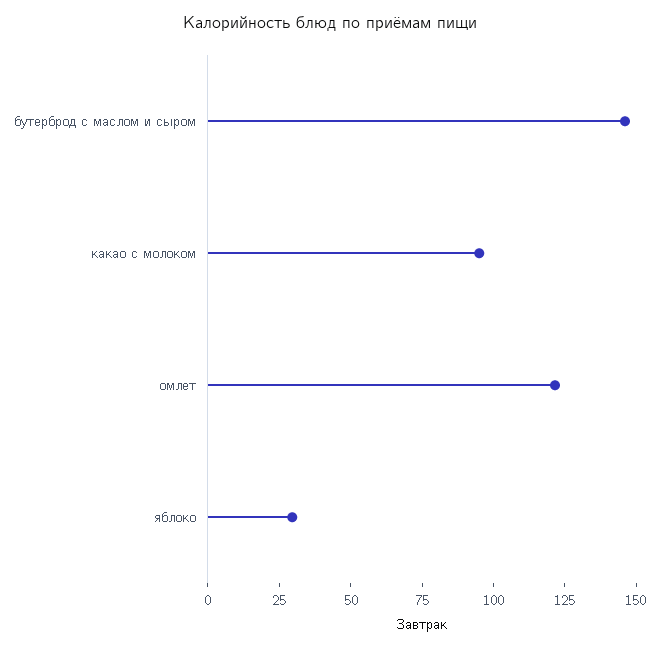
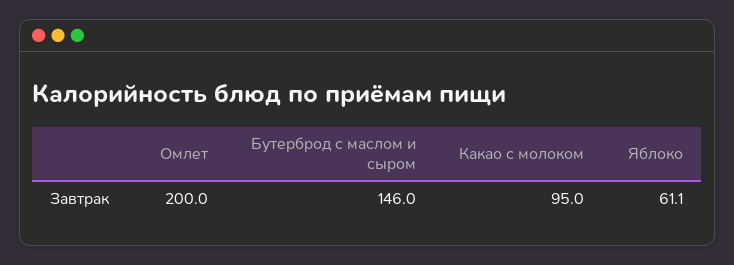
омлет: 120 -> 200
яблоко: 30 -> 61.1

